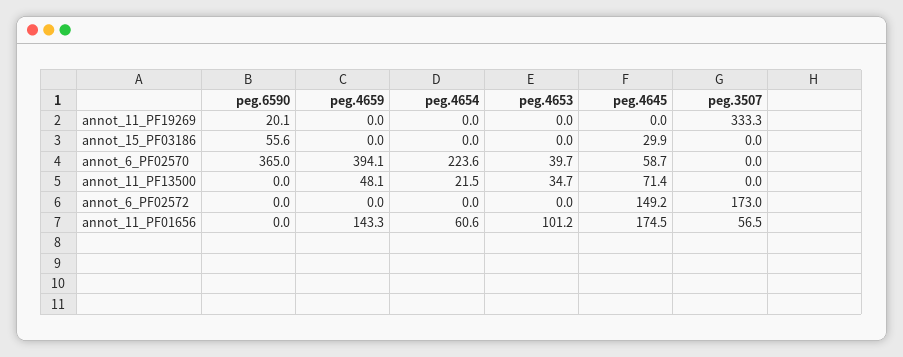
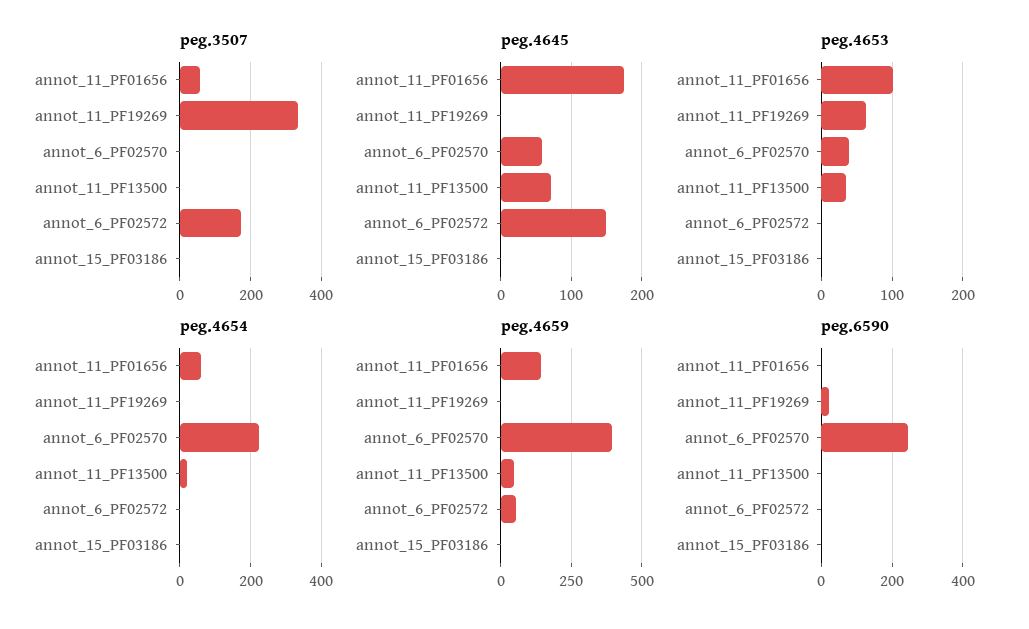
peg.4653, annot_11_PF19269: 0 -> 60
peg.6590, annot_15_PF03186: 55.6 -> 0
peg.4645, annot_15_PF03186: 29.9 -> 0
peg.6590, annot_6_PF02570: 365 -> 240
peg.4659, annot_6_PF02572: 0 -> 50

